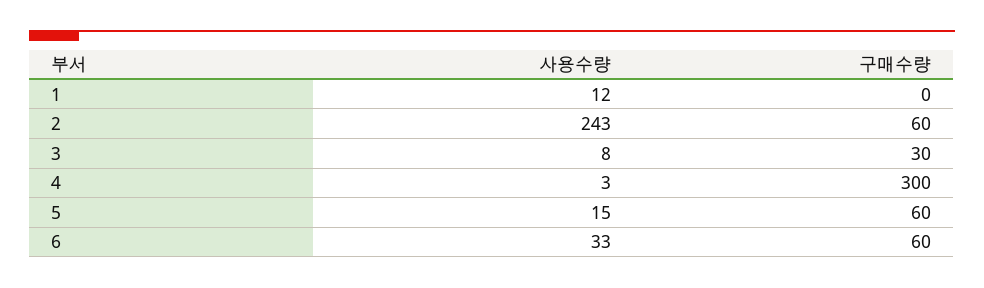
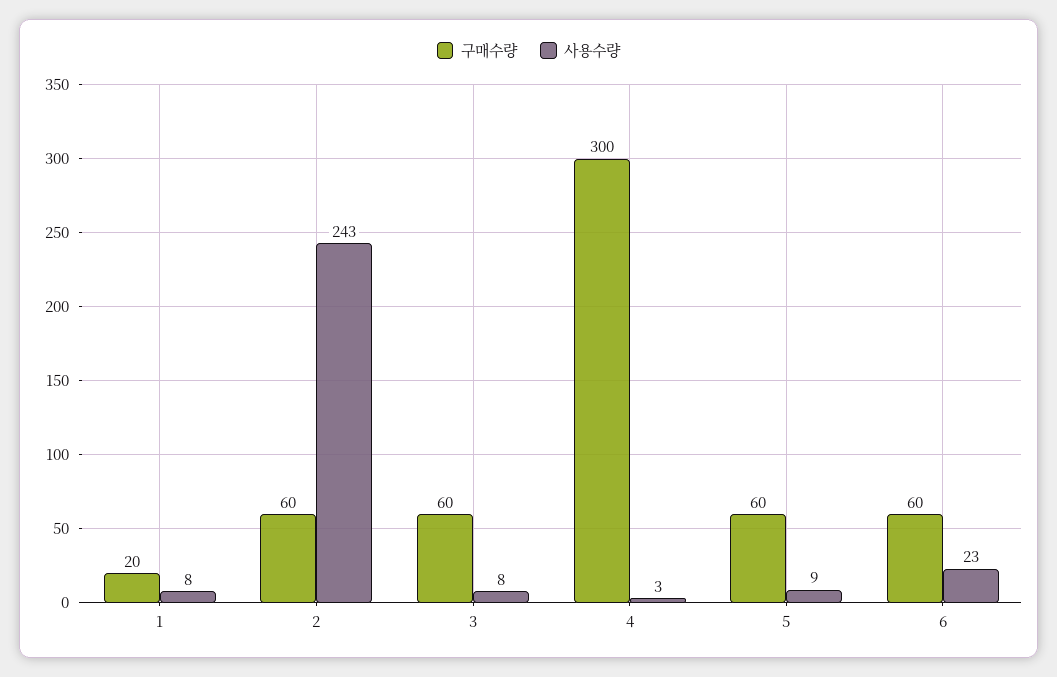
사용수량, 1: 12 -> 8
구매수량, 1: 0 -> 20
구매수량, 3: 30 -> 60
사용수량, 5: 15 -> 9
사용수량, 6: 33 -> 23

